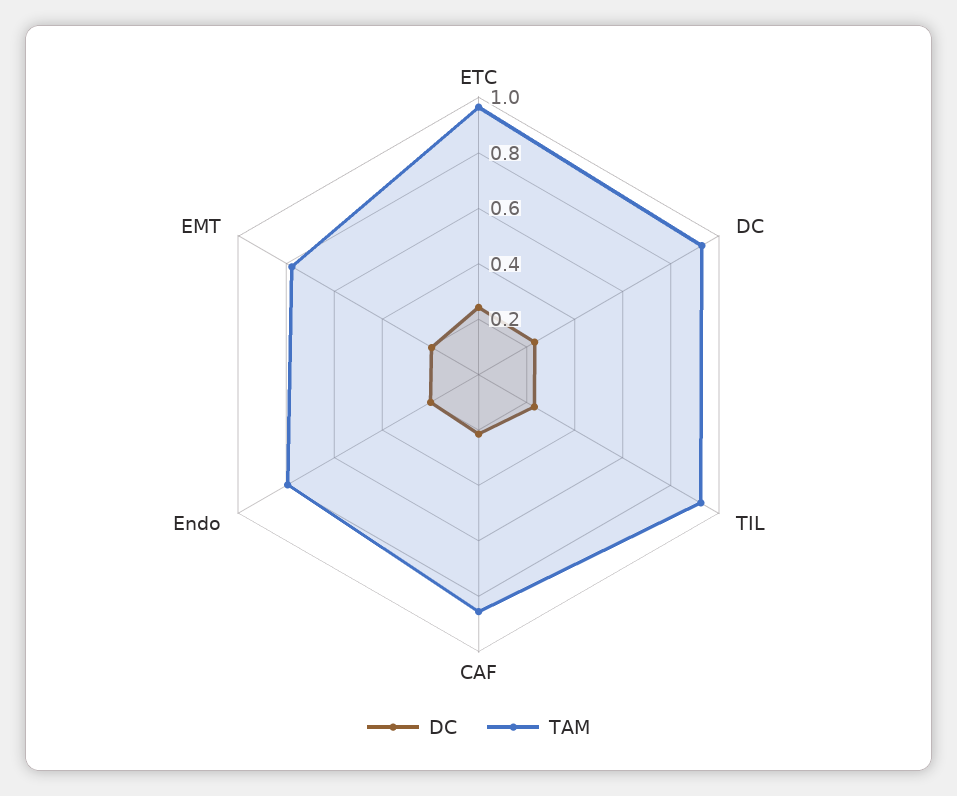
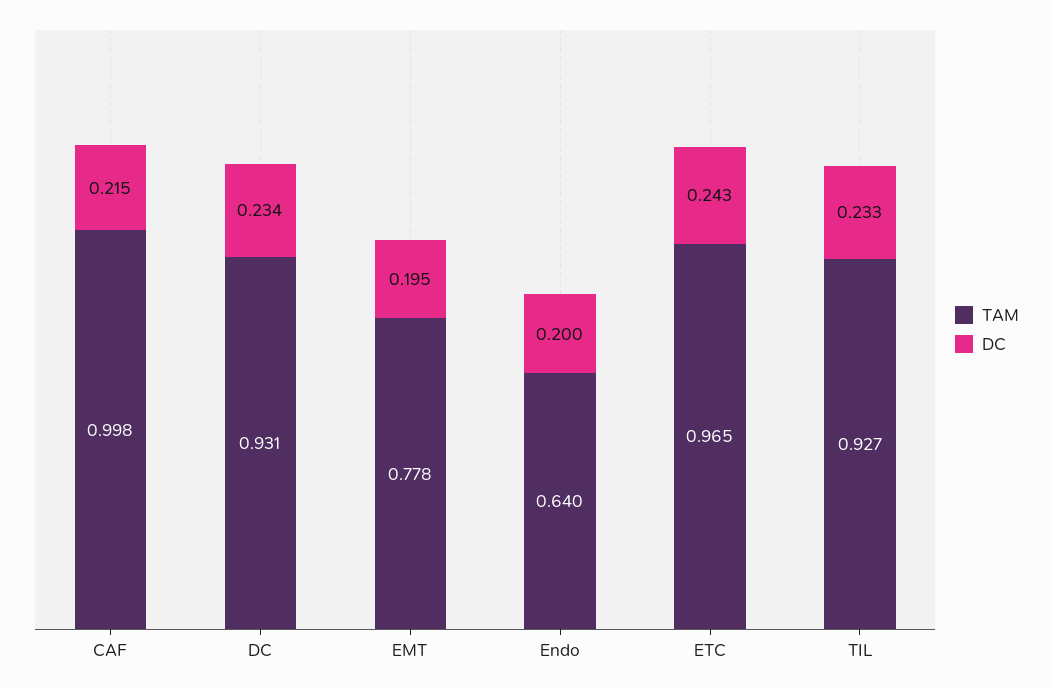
TAM, CAF: 0.85 -> 0.998
TAM, Endo: 0.8 -> 0.64

